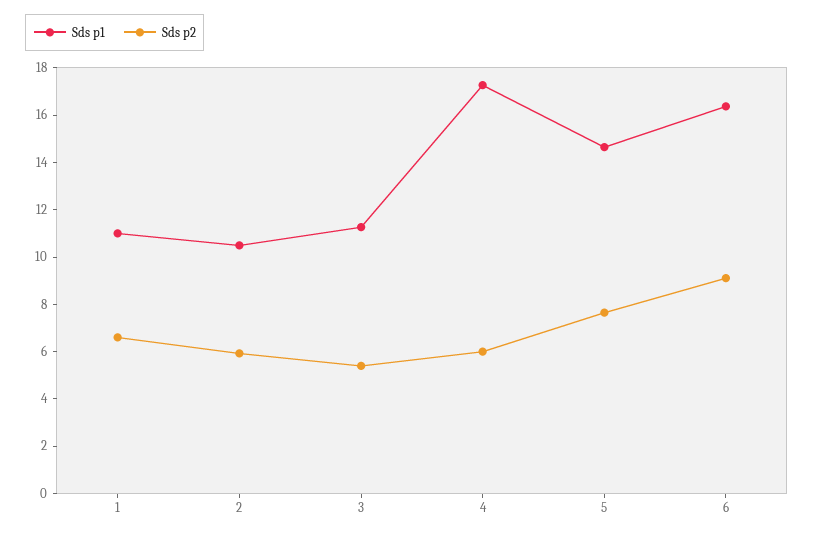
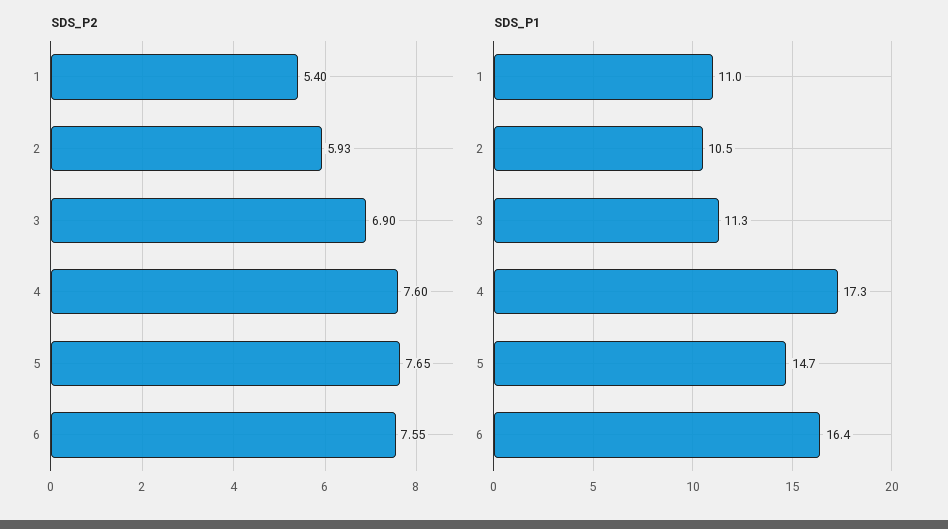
Sds p2, 1: 6.5 -> 5.4
Sds p2, 3: 5.5 -> 6.9
Sds p2, 4: 6 -> 7.6
Sds p2, 6: 9 -> 7.55

